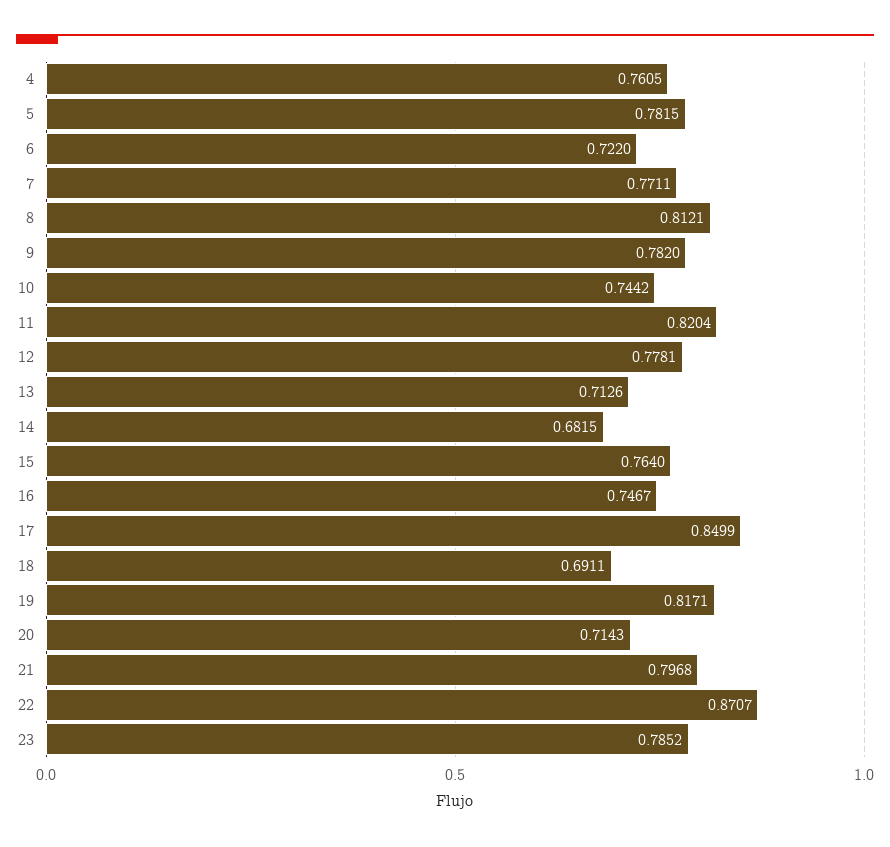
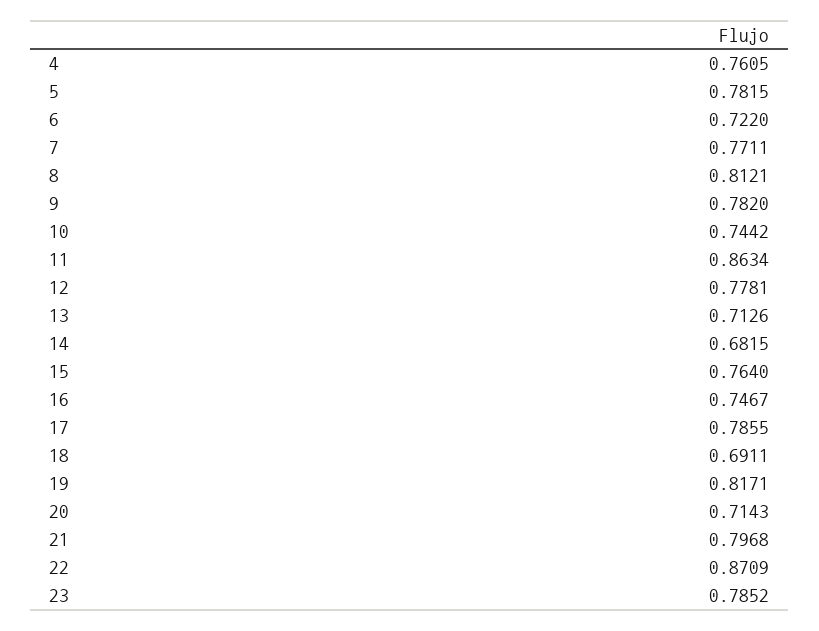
11: 0.8204 -> 0.8634
17: 0.8499 -> 0.7855
22: 0.8707 -> 0.8709

